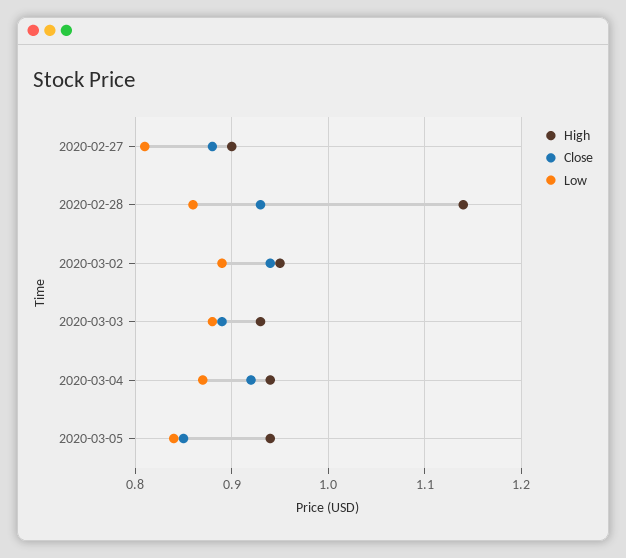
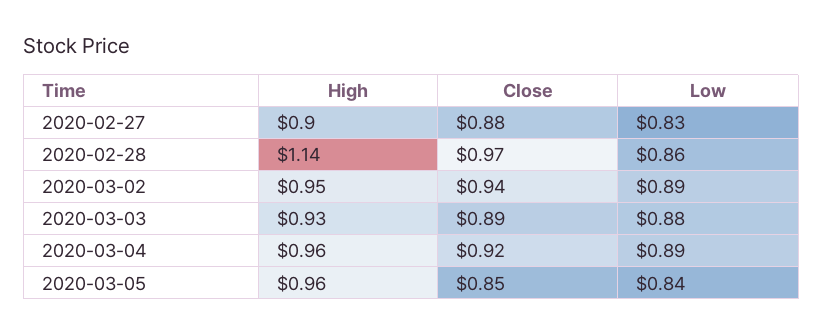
Low, 2020-02-27: 0.81 -> 0.83
Close, 2020-02-28: 0.93 -> 0.97
High, 2020-03-04: 0.94 -> 0.96
Low, 2020-03-04: 0.87 -> 0.89
High, 2020-03-05: 0.94 -> 0.96

